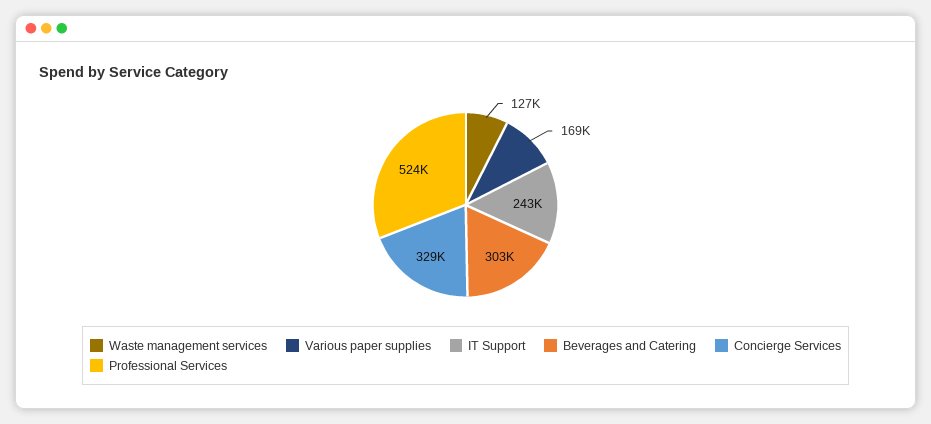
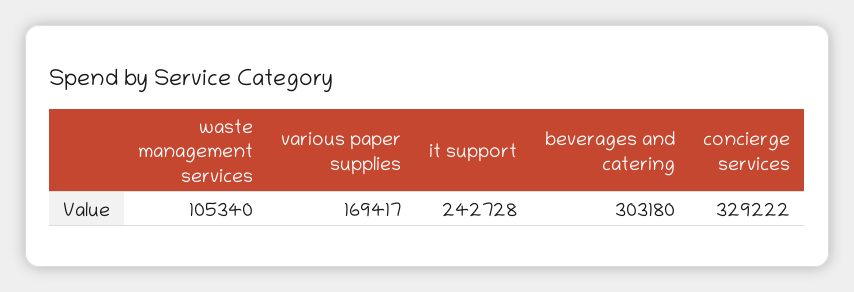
Waste management services: 127000 -> 105340
Professional Services: 524000 -> none

